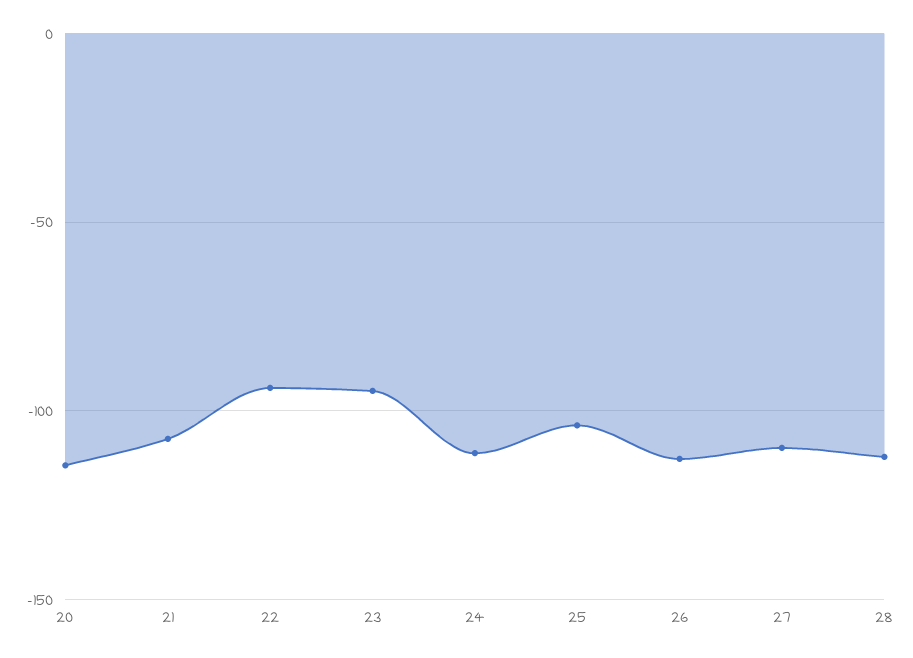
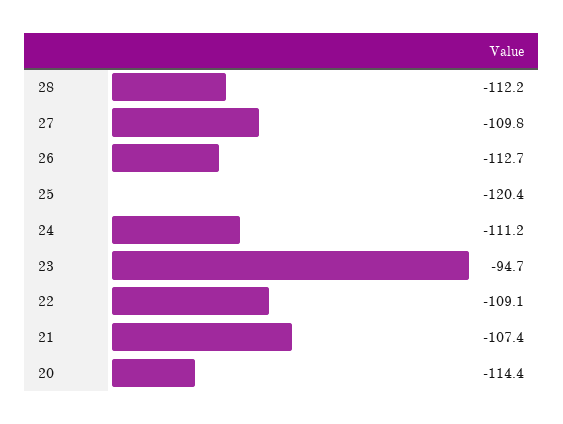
22: -95 -> -109.1
25: -105 -> -120.4

